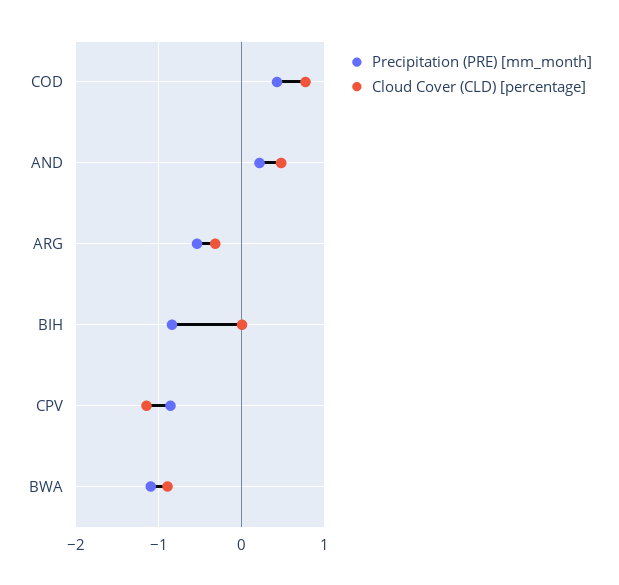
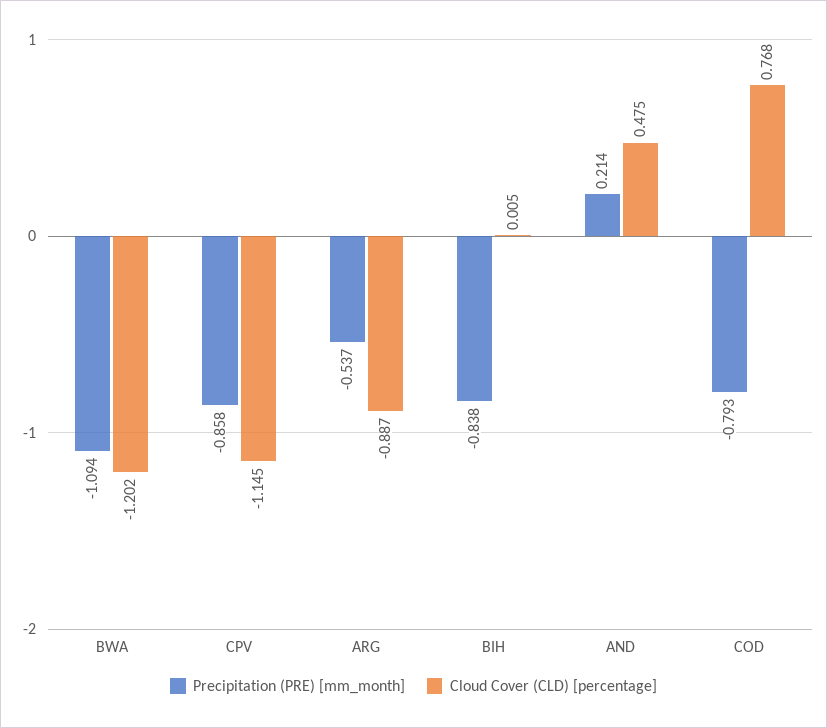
Precipitation (PRE) [mm_month], COD: 0.4 -> -0.793
Cloud Cover (CLD) [percentage], ARG: -0.3 -> -0.887
Cloud Cover (CLD) [percentage], BWA: -0.9 -> -1.202

